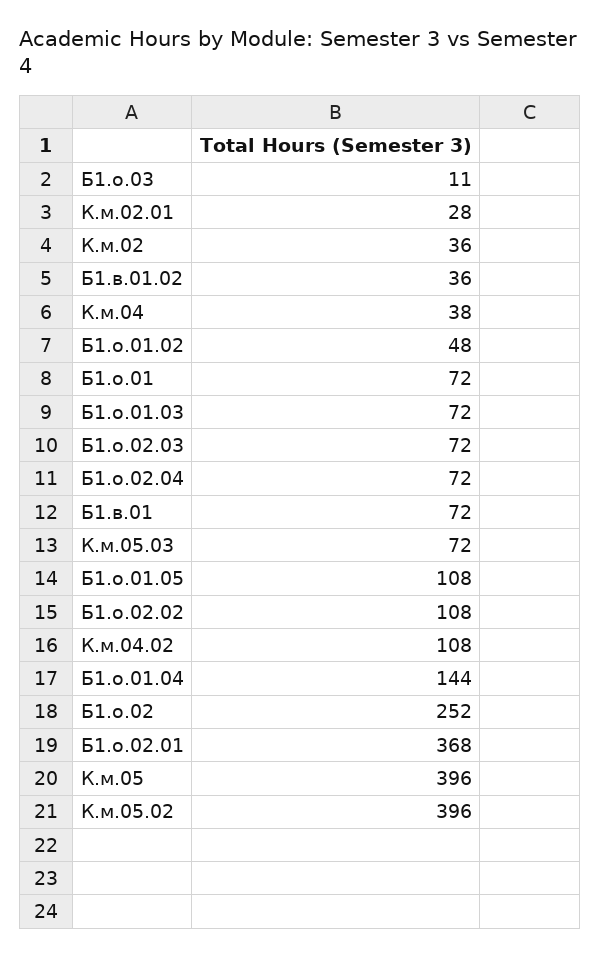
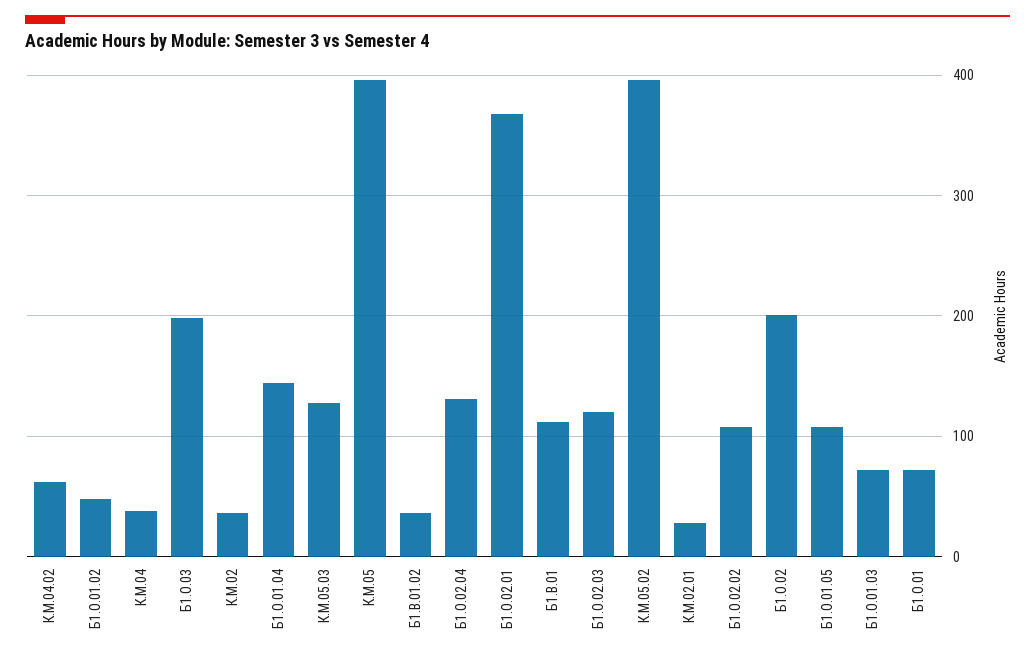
Б1.о.03: 11 -> 200
Б1.о.02.03: 72 -> 120
Б1.о.02.04: 72 -> 130
Б1.в.01: 72 -> 110
К.м.05.03: 72 -> 130
К.м.04.02: 108 -> 60
Б1.о.02: 252 -> 200

